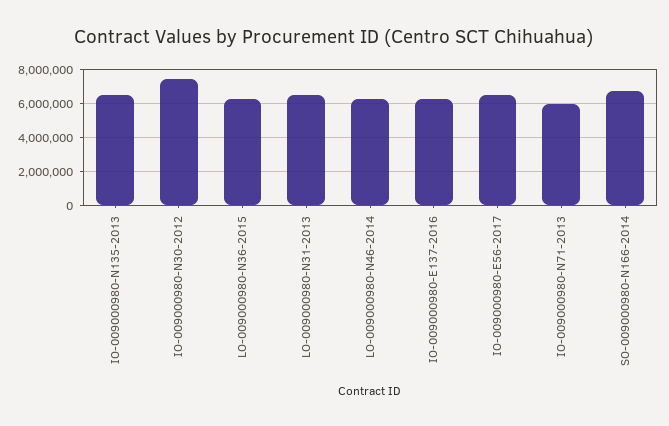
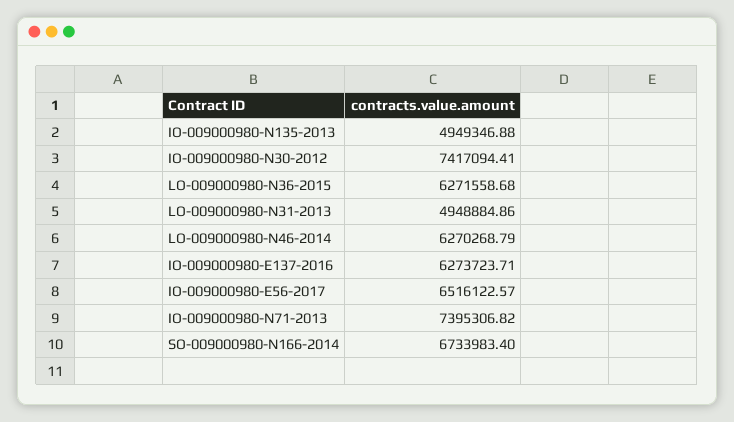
IO-009000980-N135-2013: 6500000 -> 4949346.88
LO-009000980-N31-2013: 6500000 -> 4948884.86
IO-009000980-N71-2013: 6000000 -> 7395306.82

